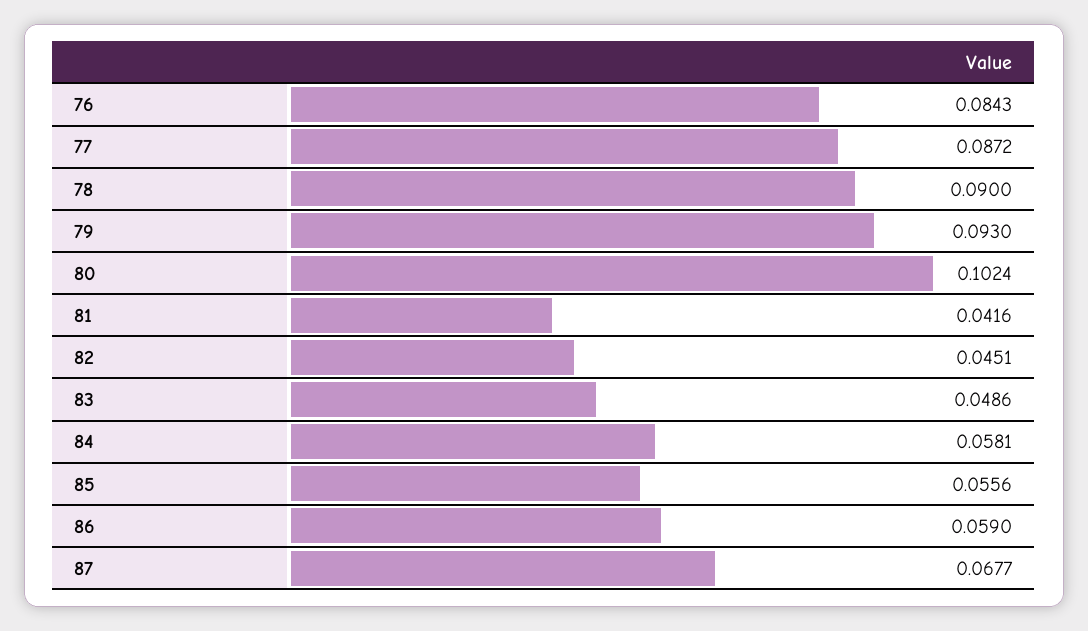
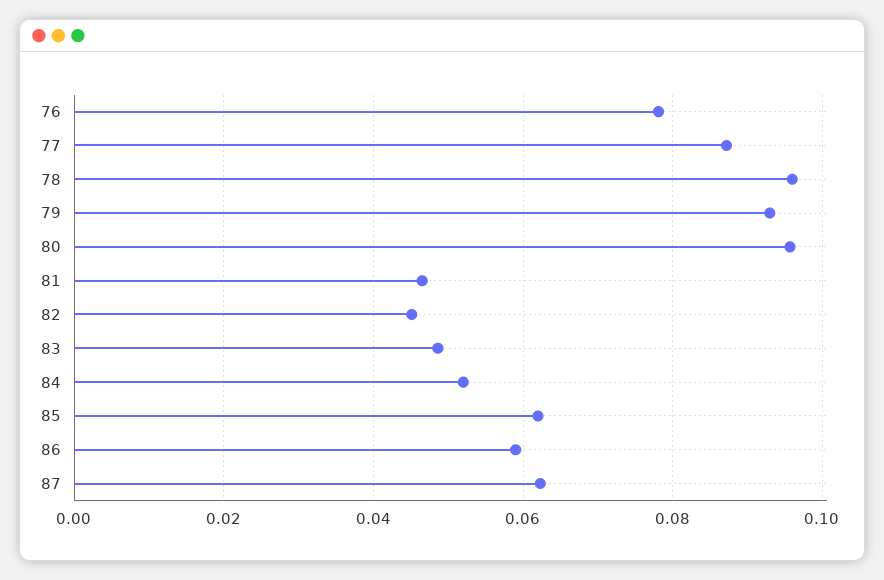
76: 0.0843 -> 0.078
78: 0.09 -> 0.096
80: 0.1024 -> 0.096
81: 0.0416 -> 0.046
84: 0.0581 -> 0.052
85: 0.0556 -> 0.062
87: 0.0677 -> 0.062

